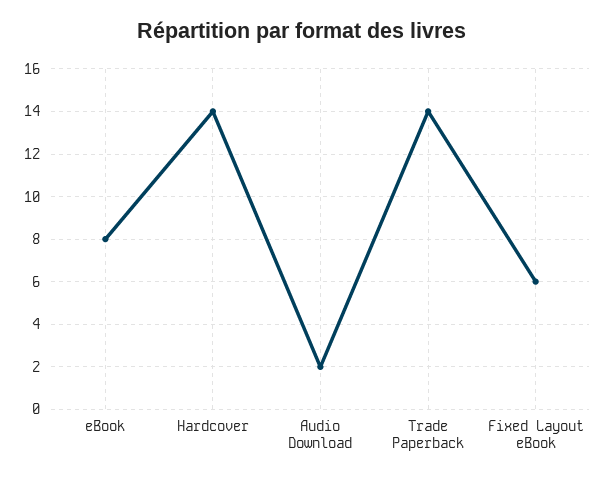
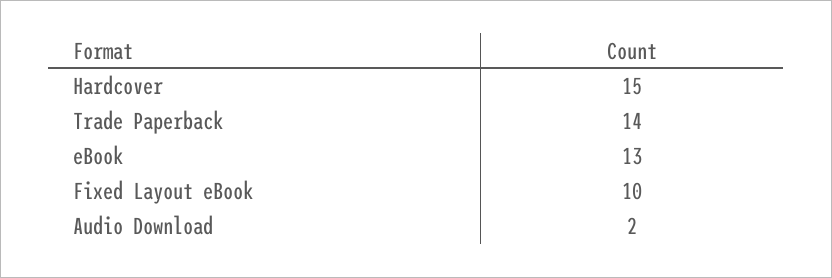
eBook: 8 -> 13
Hardcover: 14 -> 15
Fixed Layout eBook: 6 -> 10

